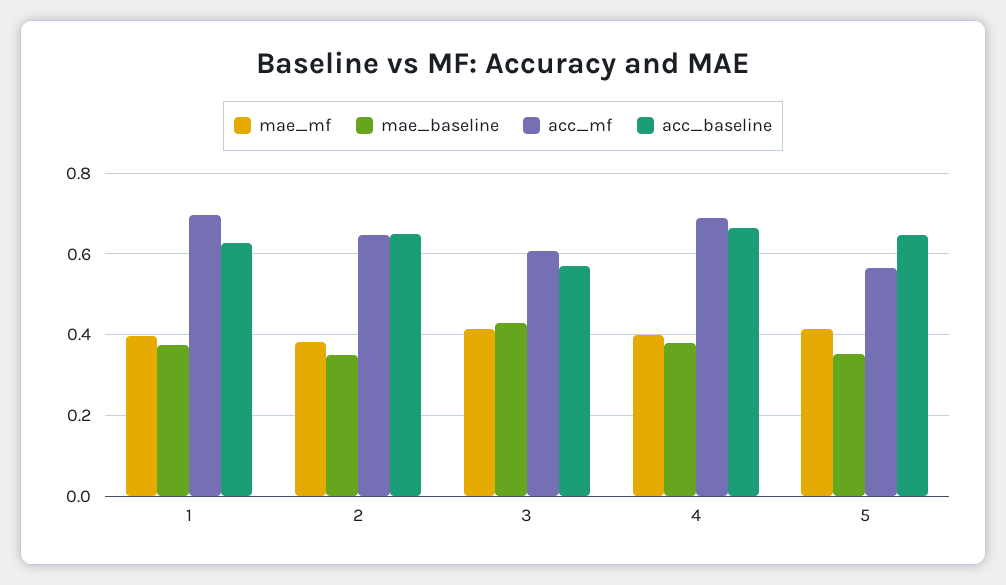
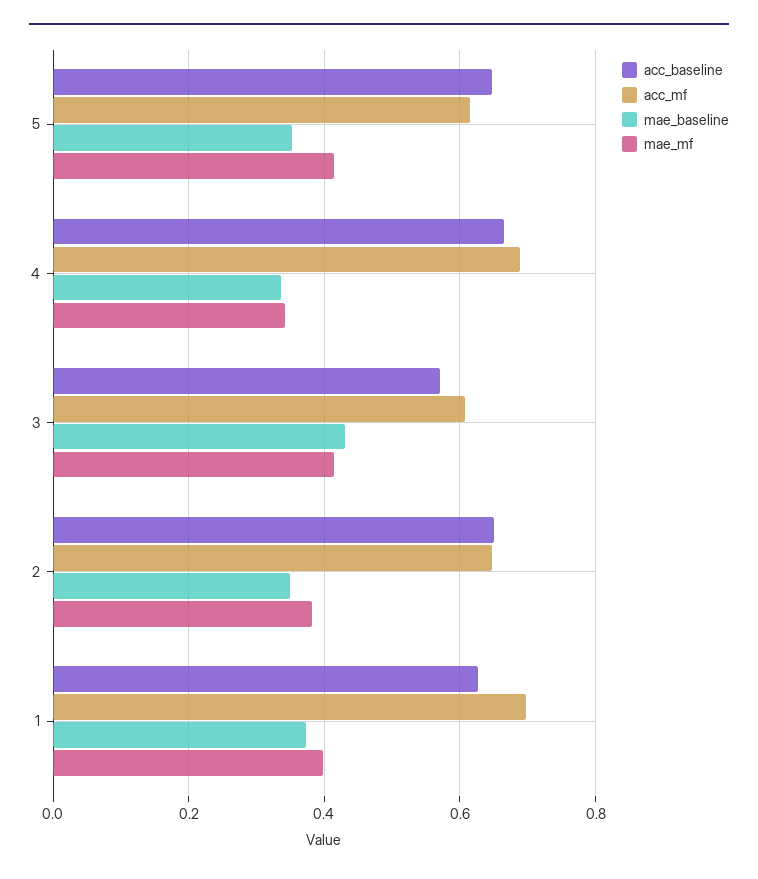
mae_mf, 4: 0.4 -> 0.34
mae_baseline, 4: 0.38 -> 0.34
acc_mf, 5: 0.56 -> 0.62

